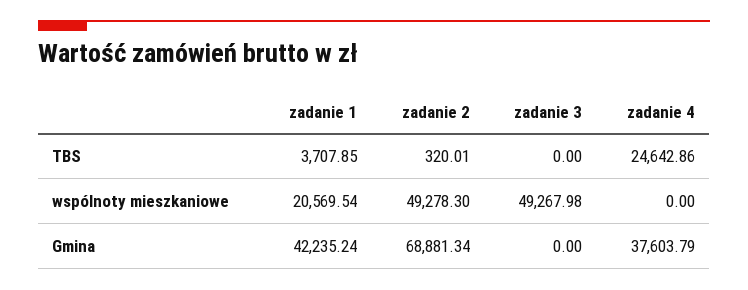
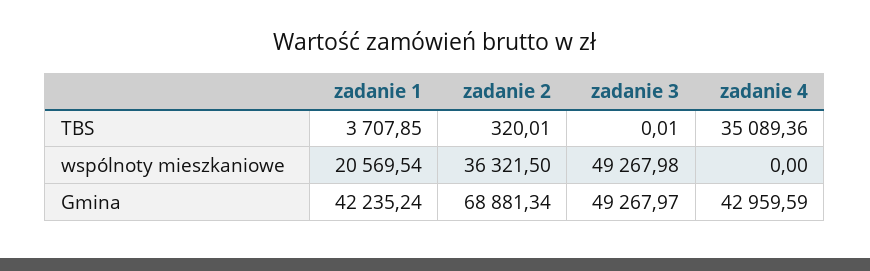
zadanie 3, TBS: 0 -> 0.01
zadanie 4, TBS: 24642.86 -> 35089.36
zadanie 2, wspólnoty mieszkaniowe: 49278.3 -> 36321.5
zadanie 3, Gmina: 0 -> 49267.97
zadanie 4, Gmina: 37603.79 -> 42959.59

